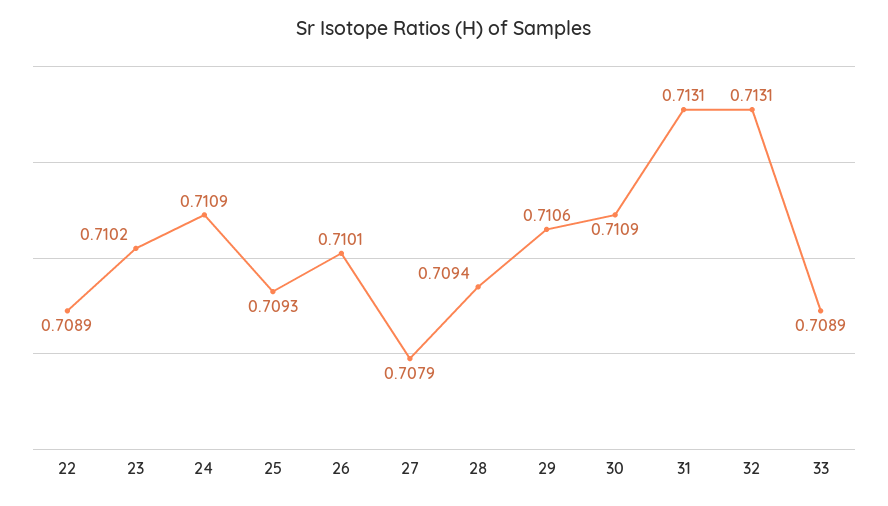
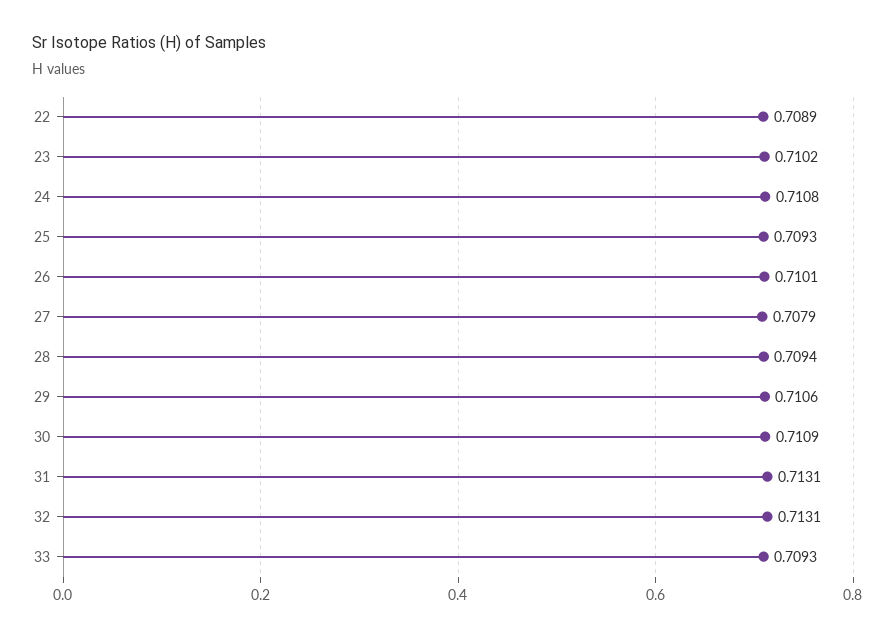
24: 0.7109 -> 0.7108
33: 0.7089 -> 0.7093

